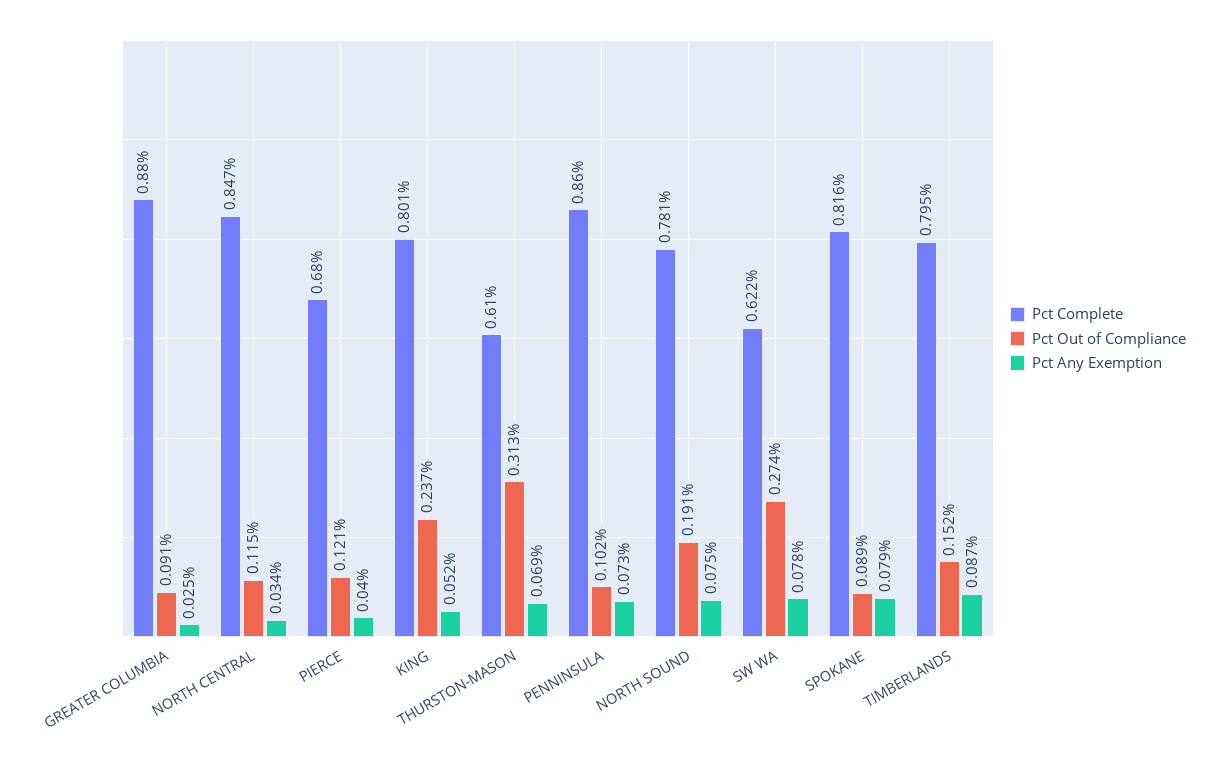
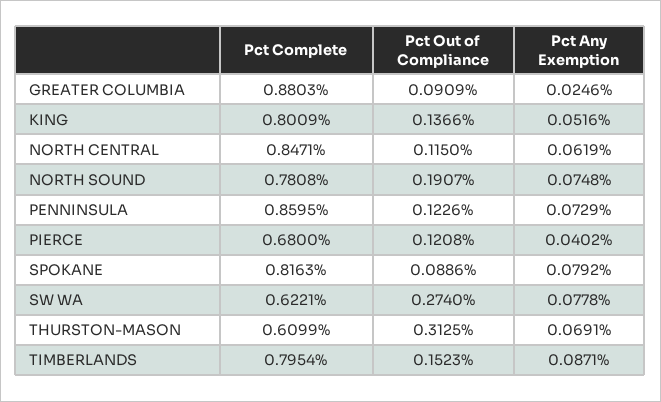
Pct Any Exemption, NORTH CENTRAL: 0.034 -> 0.0619
Pct Out of Compliance, KING: 0.237 -> 0.1366
Pct Out of Compliance, PENNINSULA: 0.102 -> 0.1226

